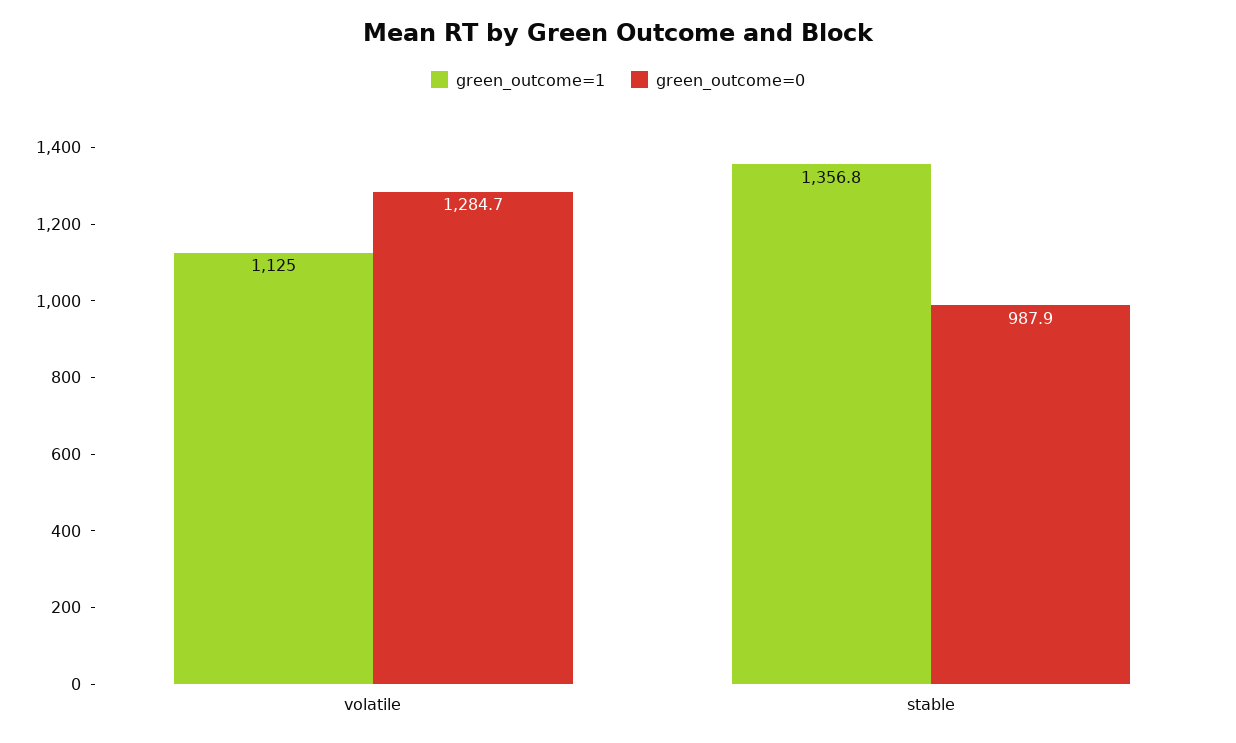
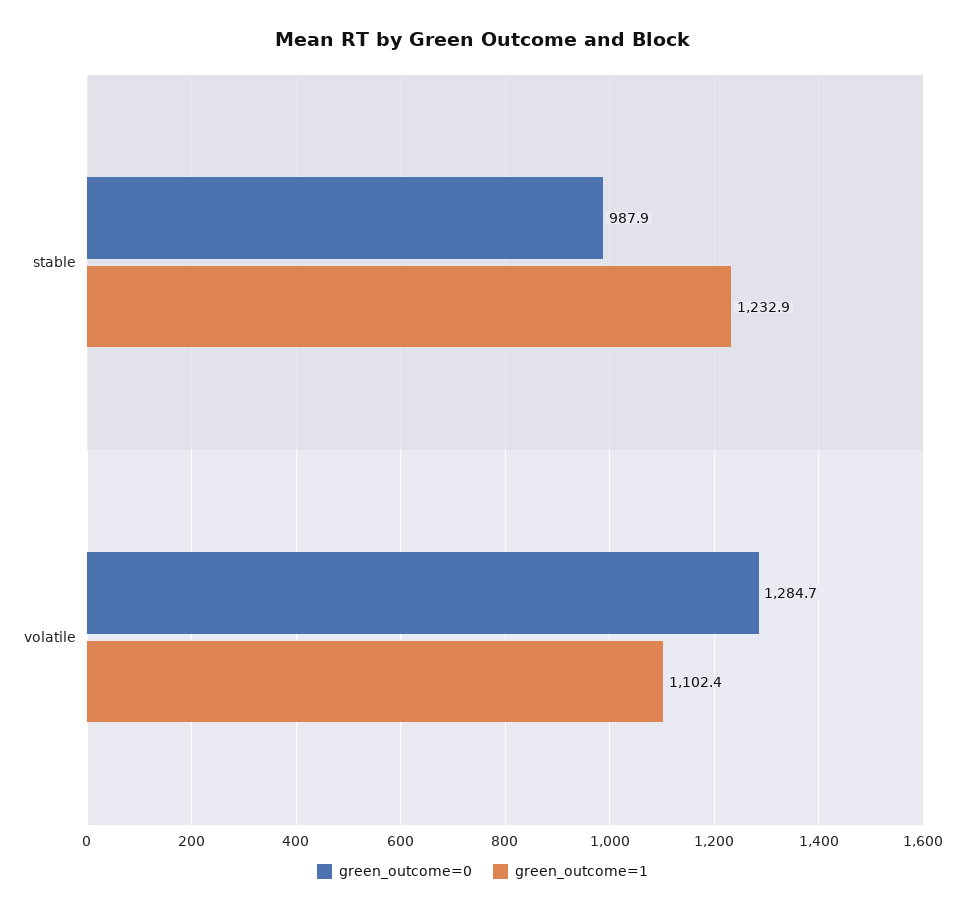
green_outcome=1, volatile: 1125 -> 1102.4
green_outcome=1, stable: 1356.8 -> 1232.9

